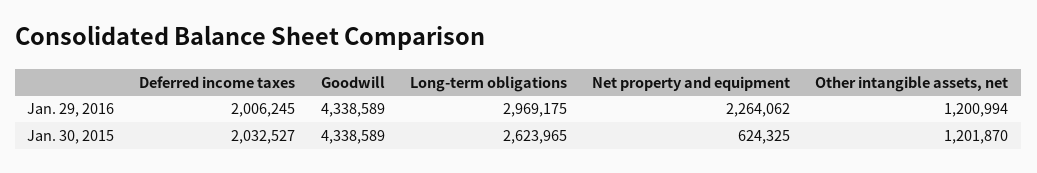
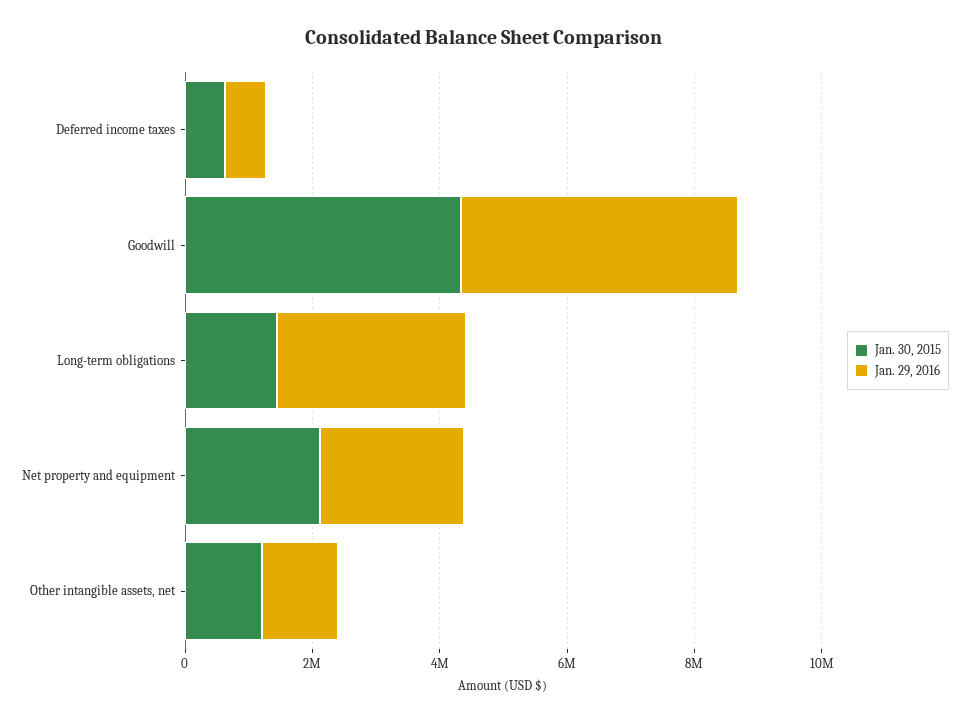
Jan. 29, 2016, Deferred income taxes: 2006245 -> 500000
Jan. 30, 2015, Deferred income taxes: 2032527 -> 500000
Jan. 30, 2015, Long-term obligations: 2623965 -> 1500000
Jan. 30, 2015, Net property and equipment: 624325 -> 2000000

